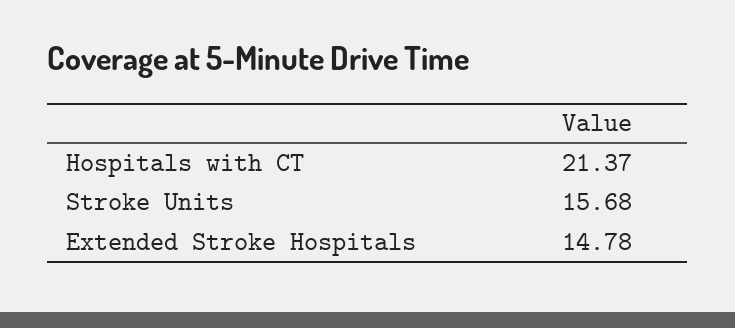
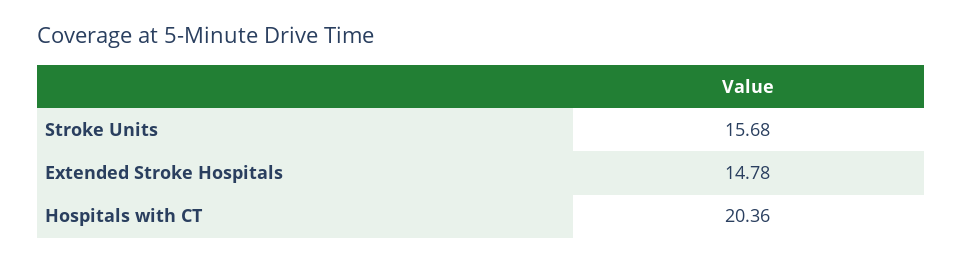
Hospitals with CT: 21.37 -> 20.36

